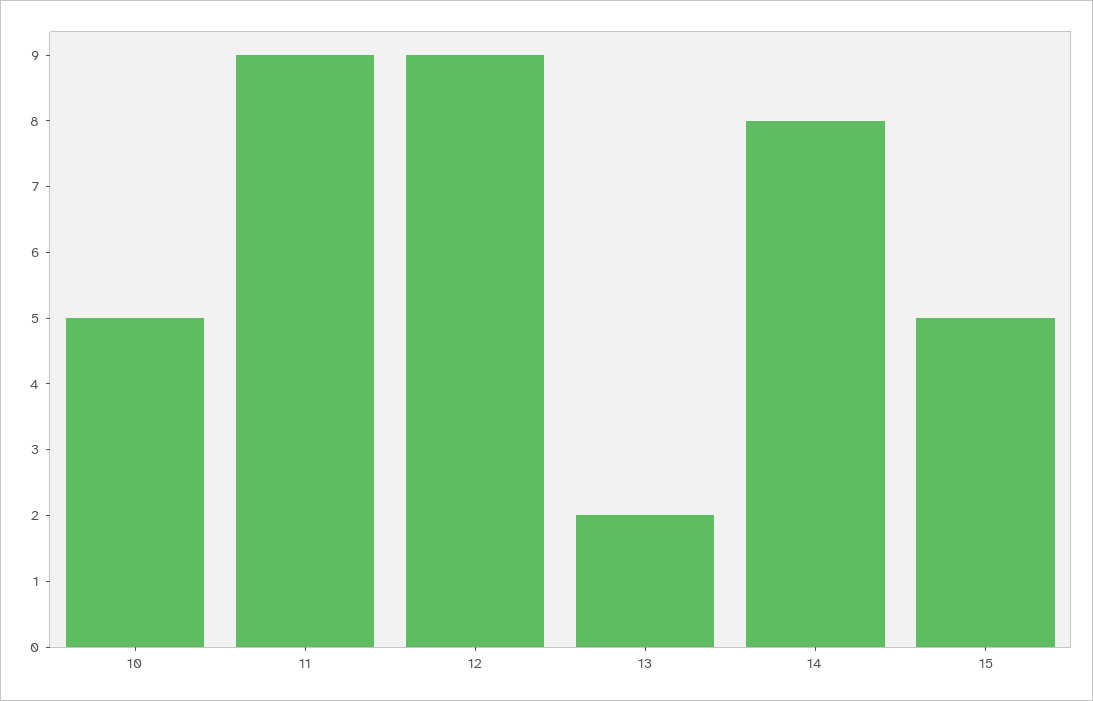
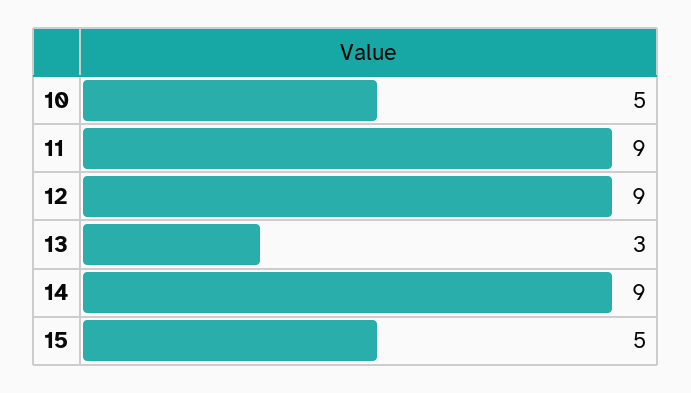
13: 2 -> 3
14: 8 -> 9

